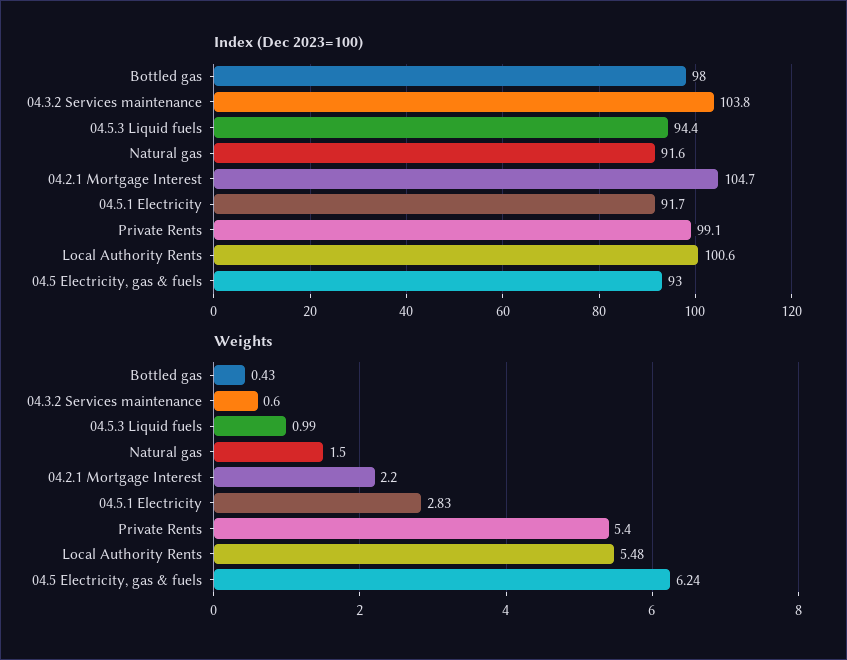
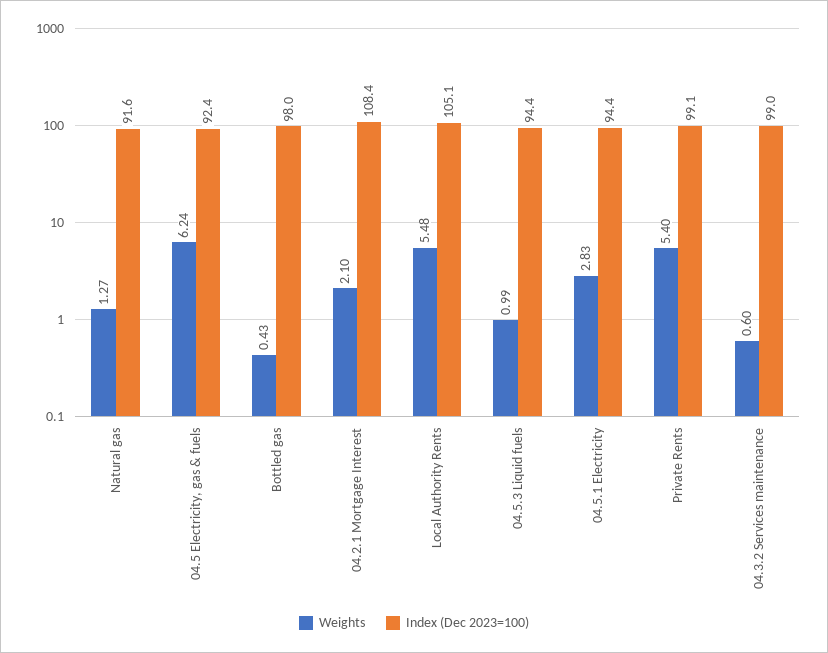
Index (Dec 2023=100), 04.3.2 Services maintenance: 103.8 -> 99
Index (Dec 2023=100), 04.2.1 Mortgage Interest: 104.7 -> 108.4
Index (Dec 2023=100), 04.5.1 Electricity: 91.7 -> 94.4
Index (Dec 2023=100), Local Authority Rents: 100.6 -> 105.1
Index (Dec 2023=100), 04.5 Electricity, gas & fuels: 93 -> 92.4
Weights, Natural gas: 1.5 -> 1.27
Weights, 04.2.1 Mortgage Interest: 2.2 -> 2.1

